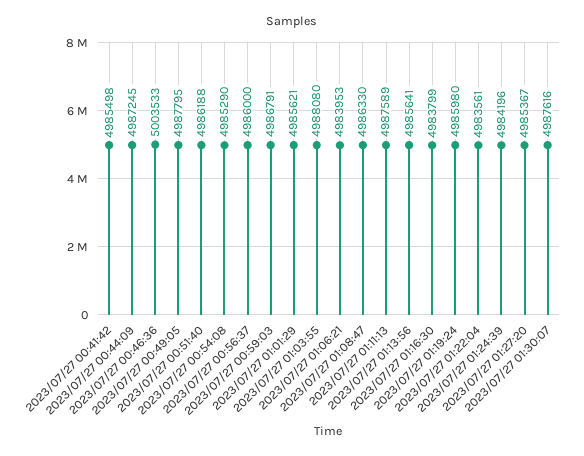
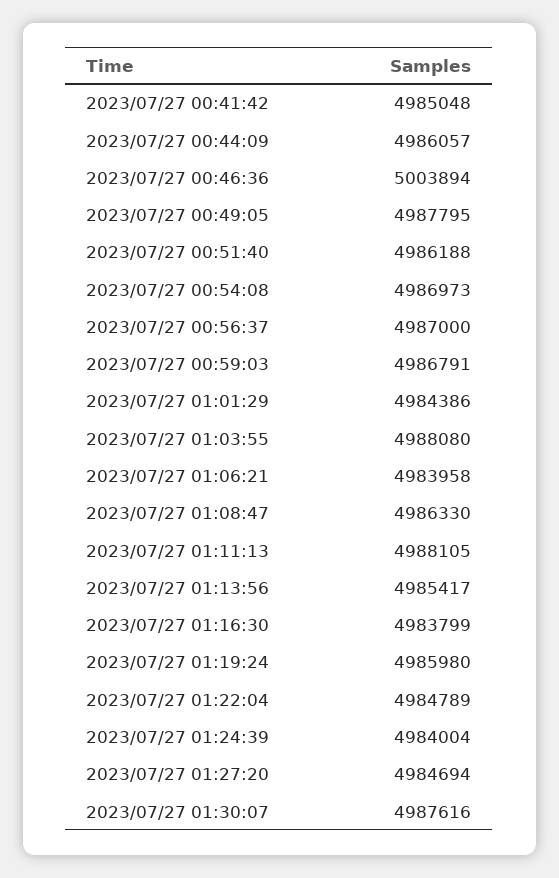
2023/07/27 00:41:42: 4985498 -> 4985048
2023/07/27 00:44:09: 4987245 -> 4986057
2023/07/27 00:46:36: 5003533 -> 5003894
2023/07/27 00:54:08: 4985290 -> 4986973
2023/07/27 00:56:37: 4986000 -> 4987000
2023/07/27 01:01:29: 4985621 -> 4984386
2023/07/27 01:06:21: 4983953 -> 4983958
2023/07/27 01:11:13: 4987589 -> 4988105
2023/07/27 01:13:56: 4985641 -> 4985417
2023/07/27 01:22:04: 4983561 -> 4984789
2023/07/27 01:24:39: 4984196 -> 4984004
2023/07/27 01:27:20: 4985367 -> 4984694

